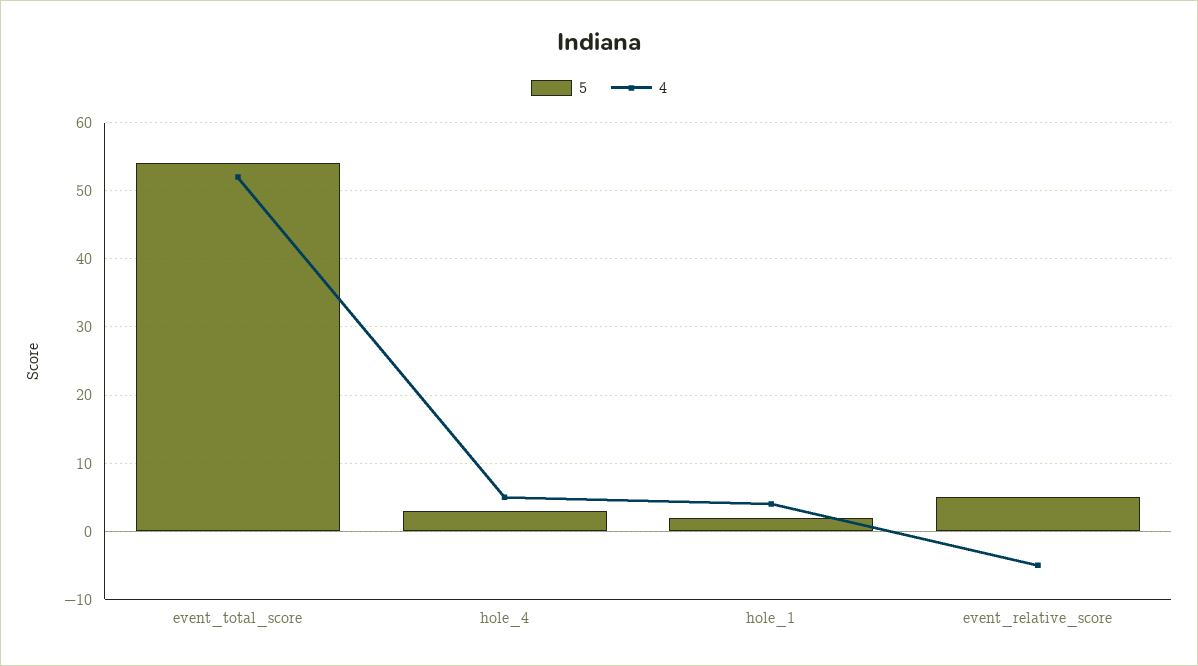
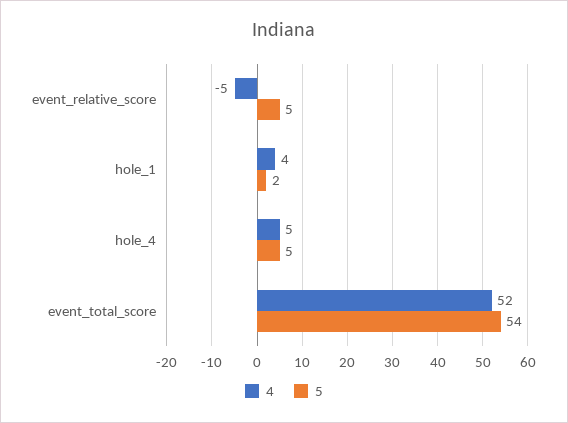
5, hole_4: 3 -> 5

